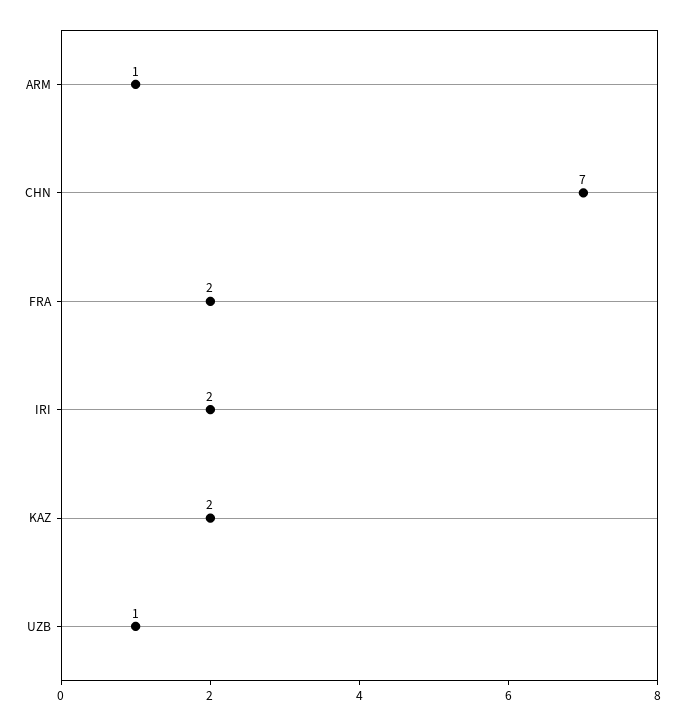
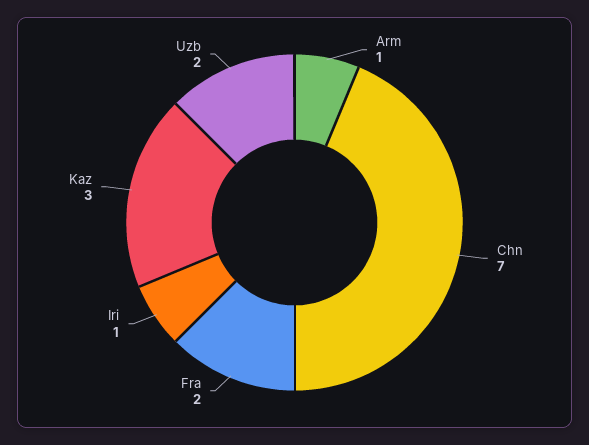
IRI: 2 -> 1
KAZ: 2 -> 3
UZB: 1 -> 2

